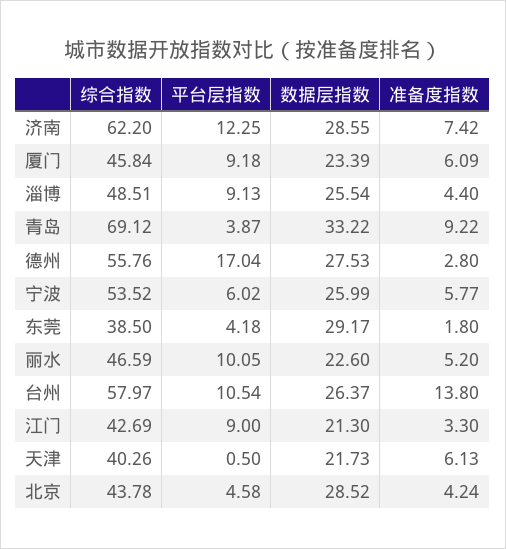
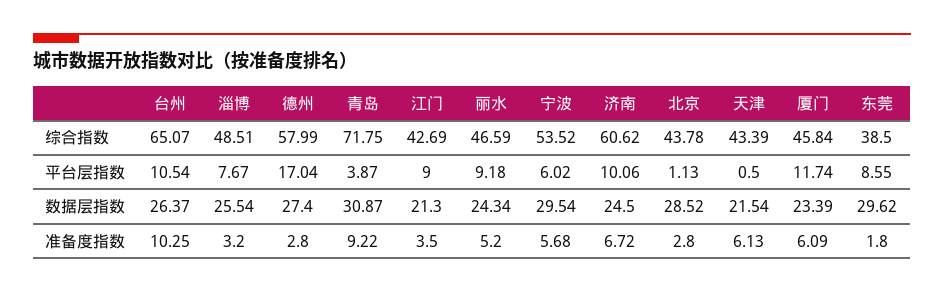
综合指数, 济南: 62.2 -> 60.62
平台层指数, 济南: 12.25 -> 10.06
数据层指数, 济南: 28.55 -> 24.5
准备度指数, 济南: 7.42 -> 6.72
平台层指数, 厦门: 9.18 -> 11.74
平台层指数, 淄博: 9.13 -> 7.67
准备度指数, 淄博: 4.4 -> 3.2
综合指数, 青岛: 69.12 -> 71.75
数据层指数, 青岛: 33.22 -> 30.87
综合指数, 德州: 55.76 -> 57.99
数据层指数, 德州: 27.53 -> 27.4
数据层指数, 宁波: 25.99 -> 29.54
准备度指数, 宁波: 5.77 -> 5.68
平台层指数, 东莞: 4.18 -> 8.55
数据层指数, 东莞: 29.17 -> 29.62
平台层指数, 丽水: 10.05 -> 9.18
数据层指数, 丽水: 22.6 -> 24.34
综合指数, 台州: 57.97 -> 65.07
准备度指数, 台州: 13.8 -> 10.25
准备度指数, 江门: 3.3 -> 3.5
综合指数, 天津: 40.26 -> 43.39
数据层指数, 天津: 21.73 -> 21.54
平台层指数, 北京: 4.58 -> 1.13
准备度指数, 北京: 4.24 -> 2.8

